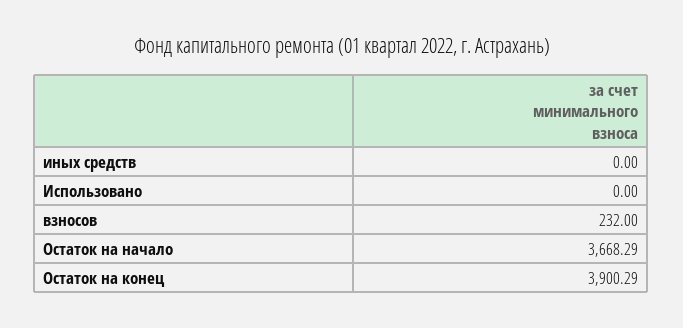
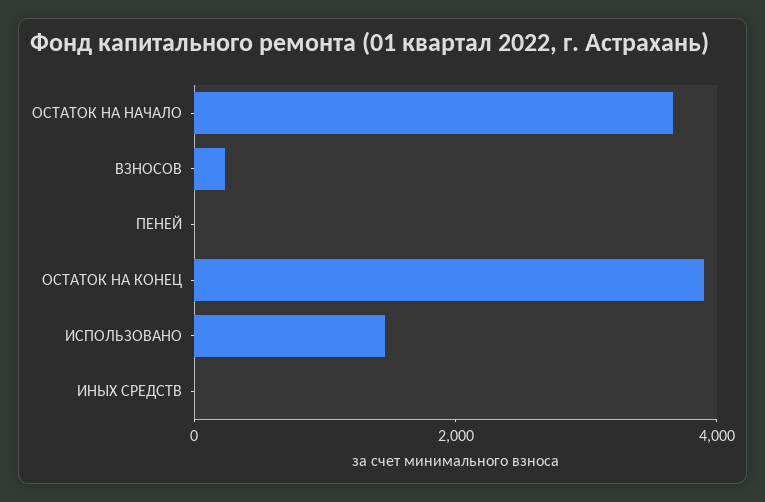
Использовано: 0 -> 1500
ПЕНЕЙ: none -> 0

